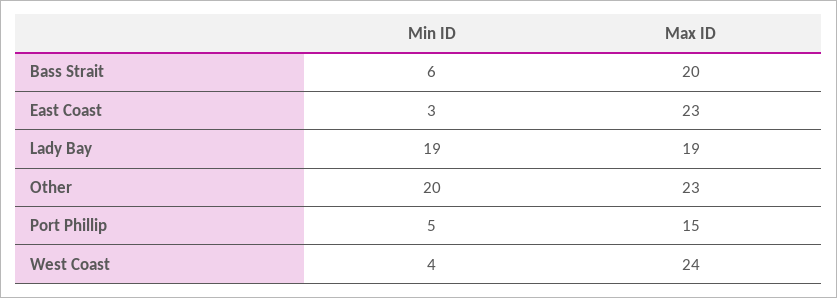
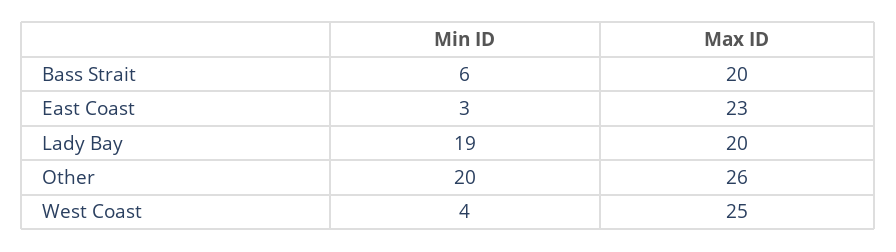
Max ID, Lady Bay: 19 -> 20
Max ID, Other: 23 -> 26
Min ID, Port Phillip: 5 -> none
Max ID, Port Phillip: 15 -> none
Max ID, West Coast: 24 -> 25

